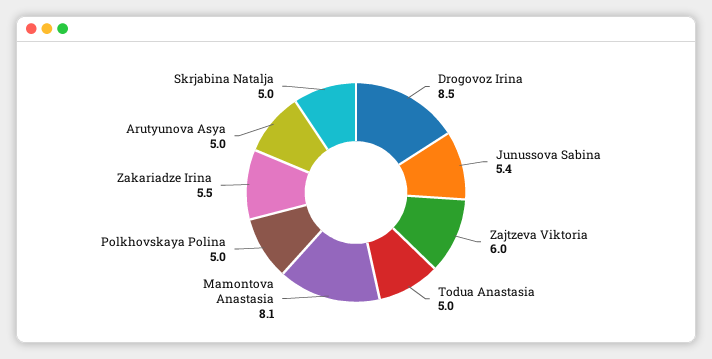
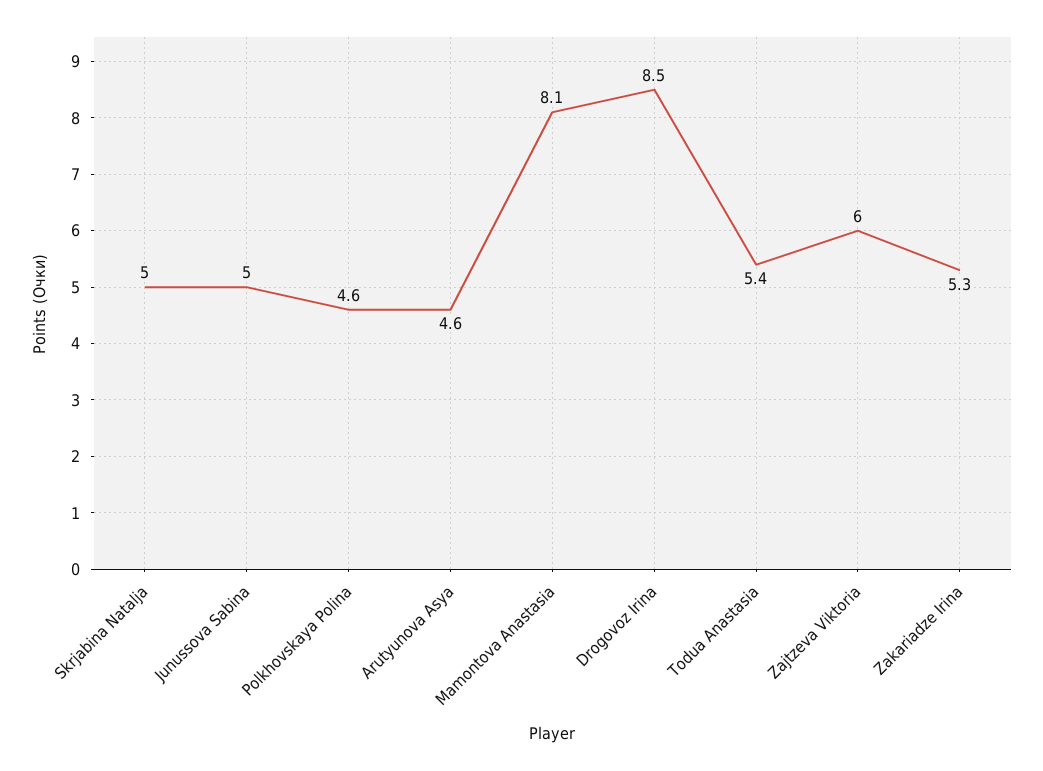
Junussova Sabina: 5.4 -> 5
Todua Anastasia: 5 -> 5.4
Polkhovskaya Polina: 5 -> 4.6
Zakariadze Irina: 5.5 -> 5.3
Arutyunova Asya: 5 -> 4.6

